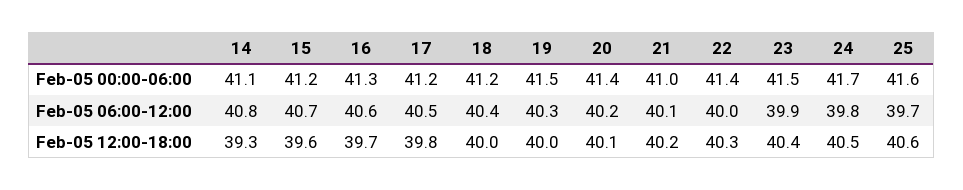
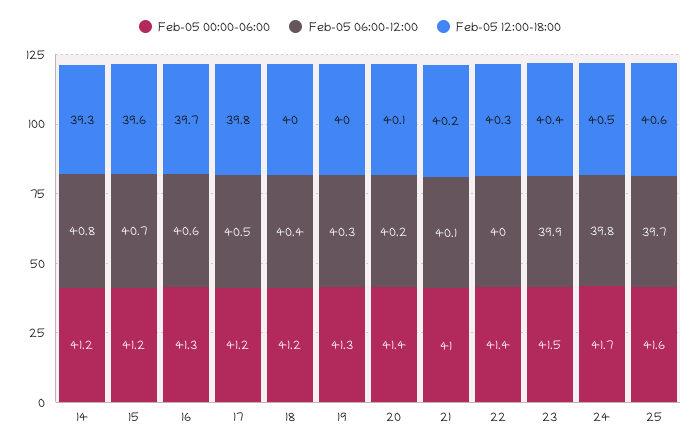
Feb-05 00:00-06:00, 14: 41.1 -> 41.2
Feb-05 00:00-06:00, 19: 41.5 -> 41.3

